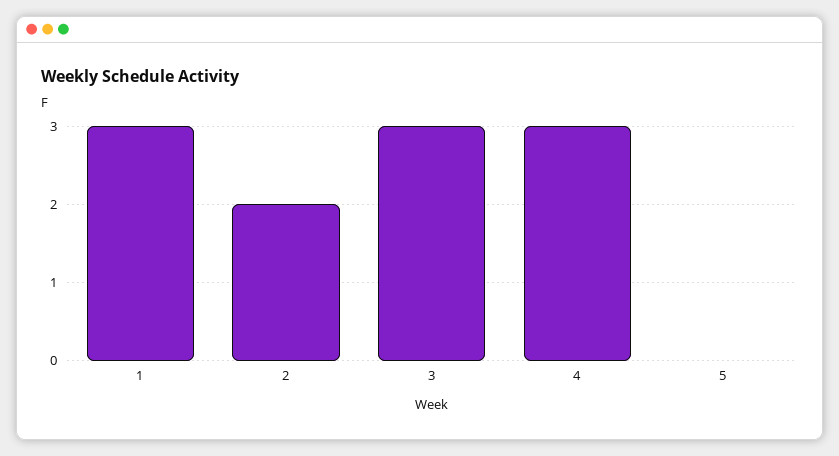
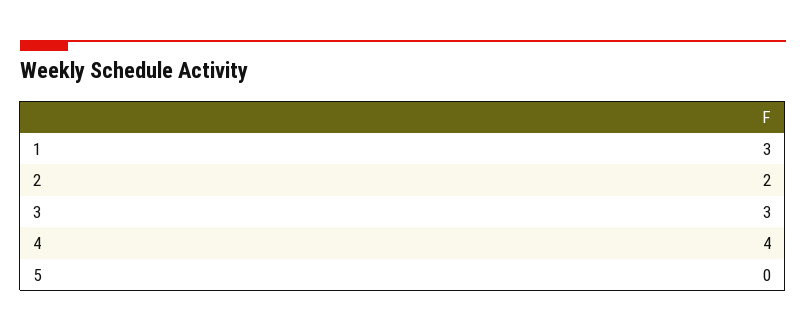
4: 3 -> 4

